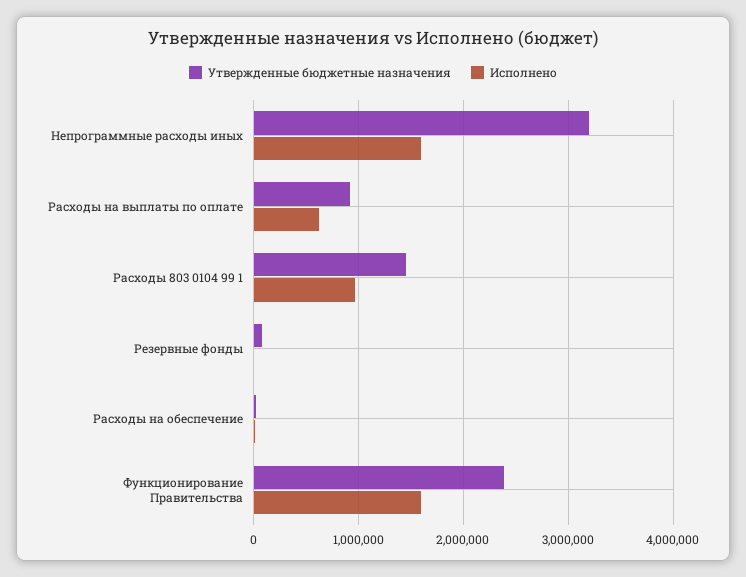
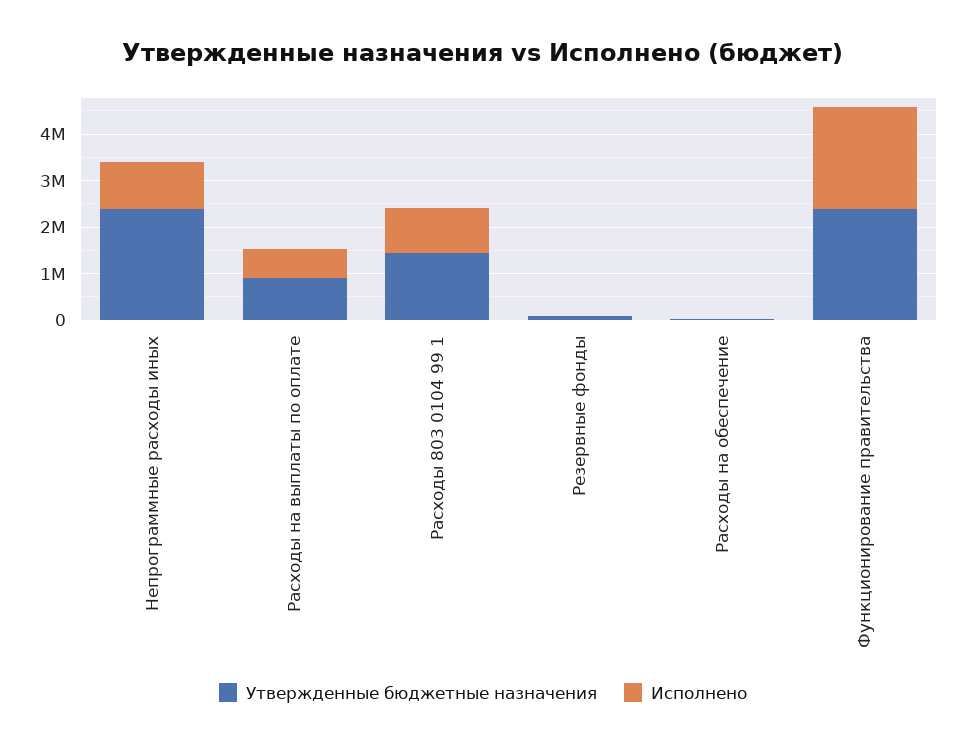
Утвержденные бюджетные назначения, Непрограммные расходы иных: 3200000 -> 2400000
Исполнено, Непрограммные расходы иных: 1600000 -> 1000000
Исполнено, Функционирование Правительства: 1600000 -> 2200000

